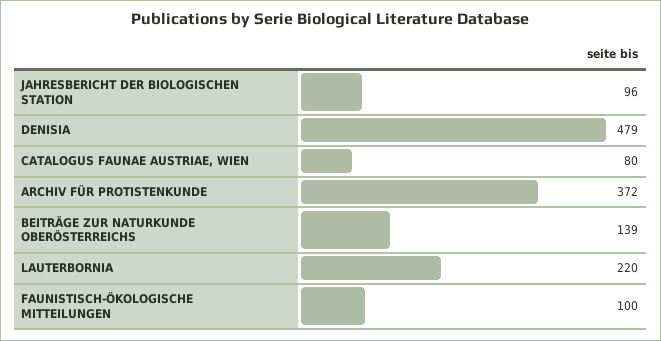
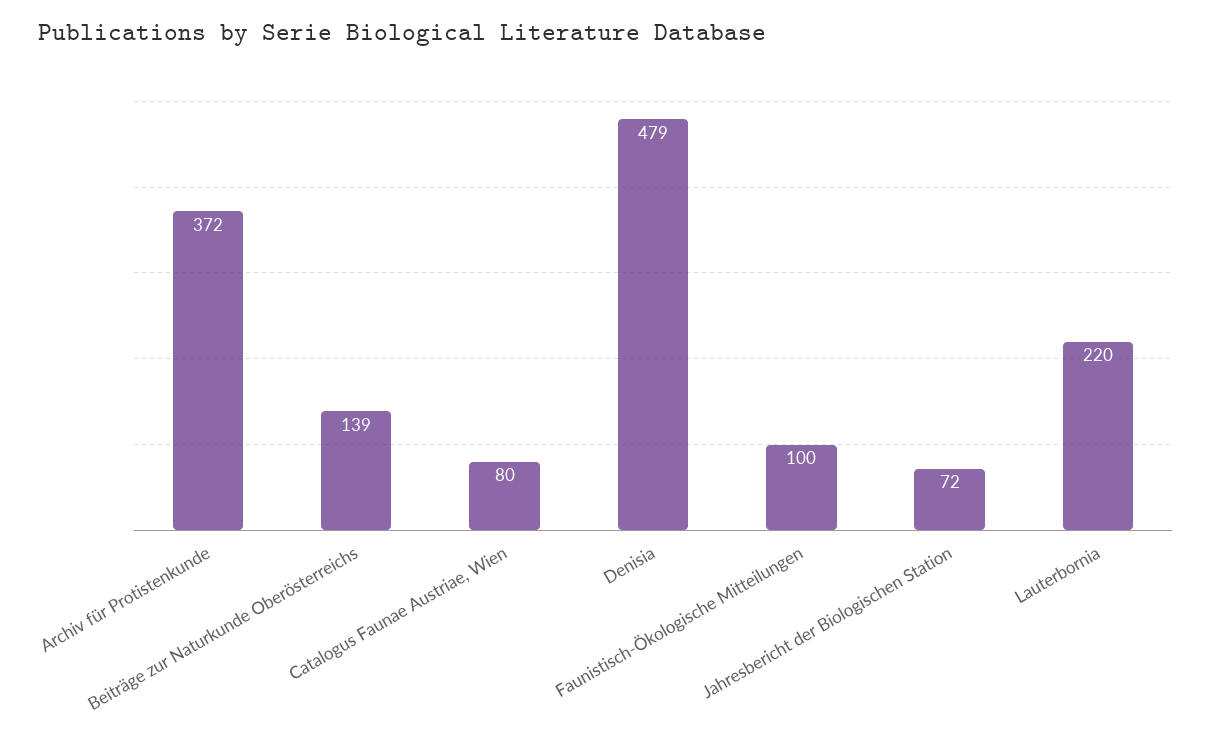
JAHRESBERICHT DER BIOLOGISCHEN STATION: 96 -> 72

